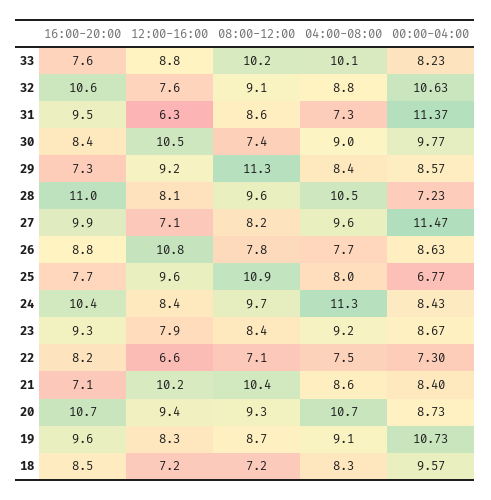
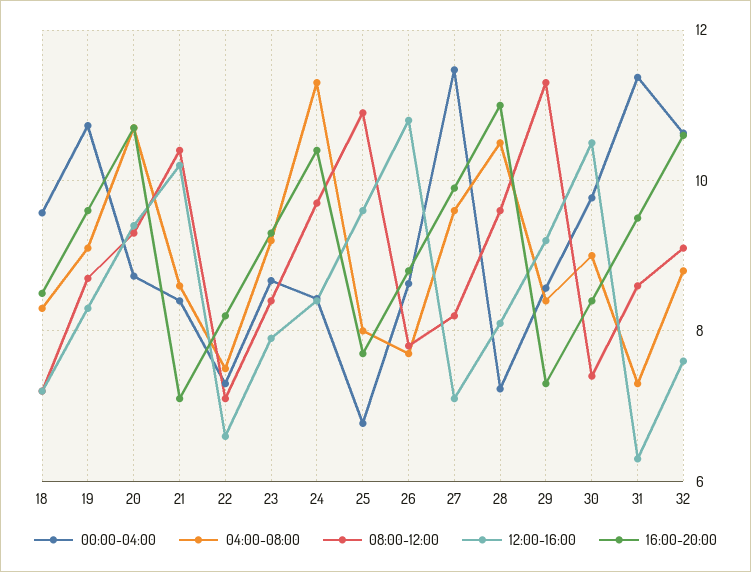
16:00-20:00, 33: 7.6 -> none
12:00-16:00, 33: 8.8 -> none
08:00-12:00, 33: 10.2 -> none
04:00-08:00, 33: 10.1 -> none
00:00-04:00, 33: 8.23 -> none

